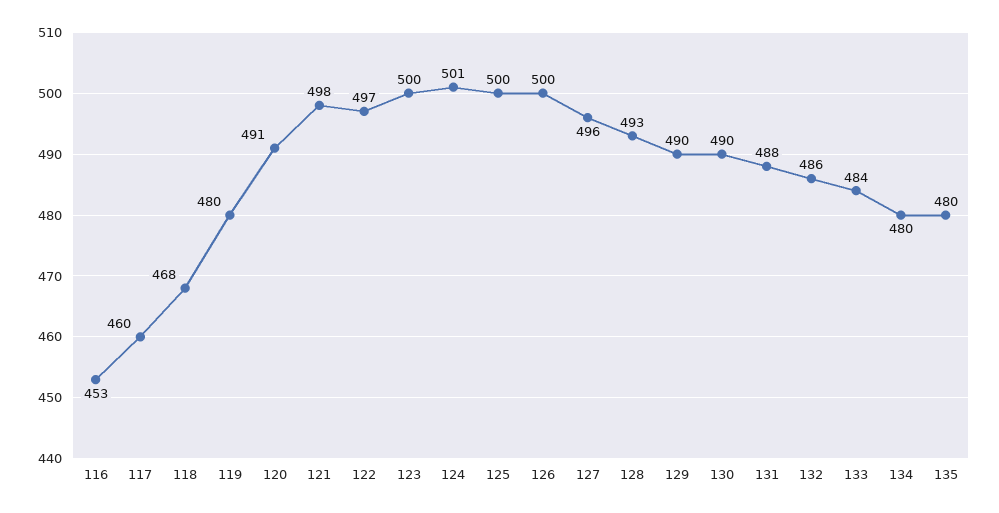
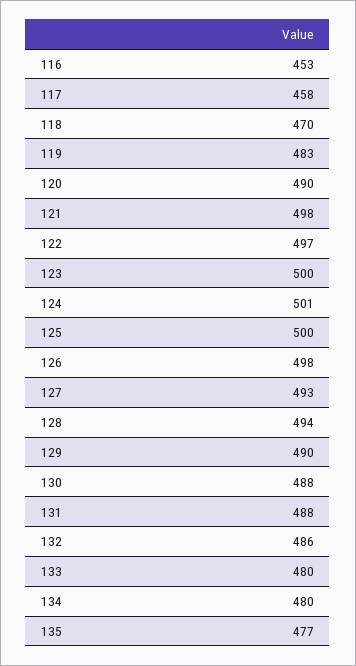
117: 460 -> 458
118: 468 -> 470
119: 480 -> 483
120: 491 -> 490
126: 500 -> 498
127: 496 -> 493
128: 493 -> 494
130: 490 -> 488
133: 484 -> 480
135: 480 -> 477

